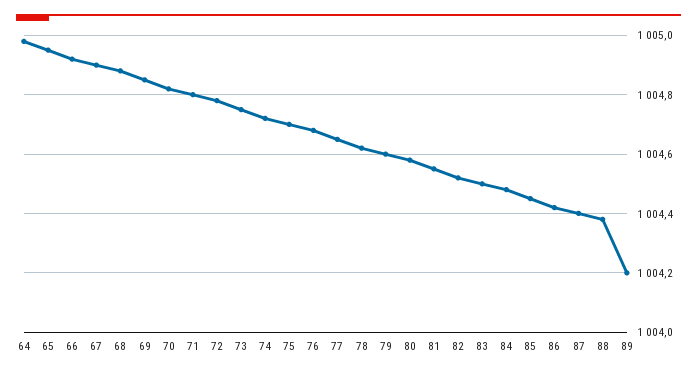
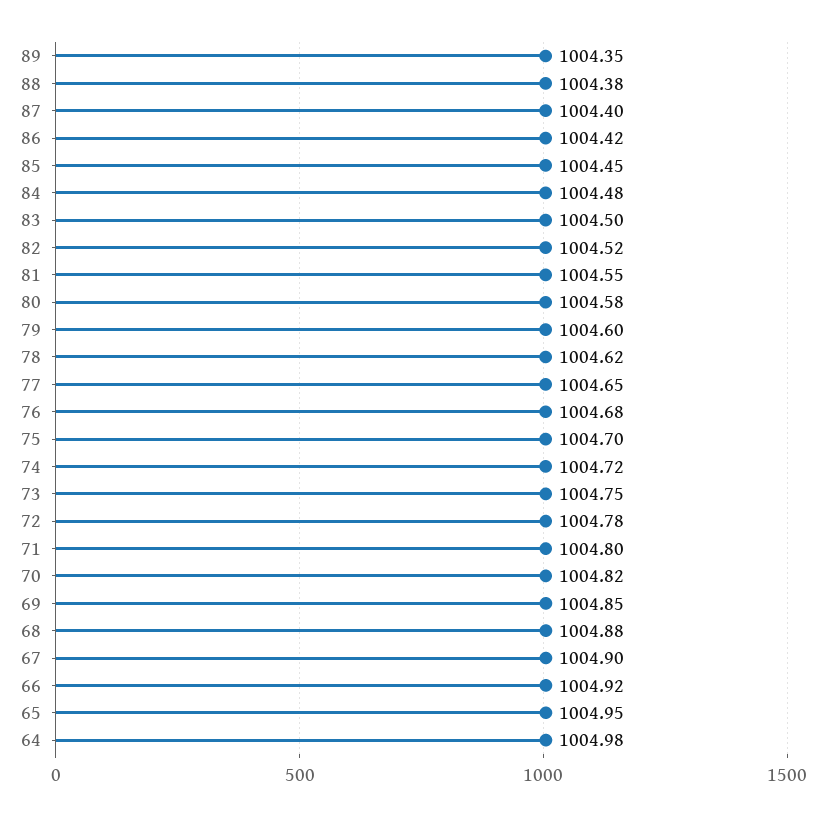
89: 1004.2 -> 1004.35

